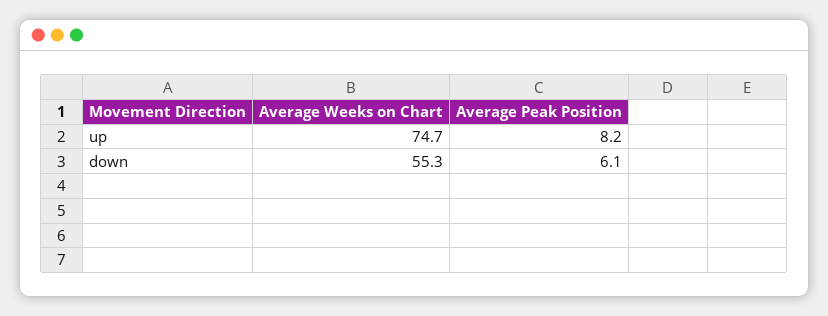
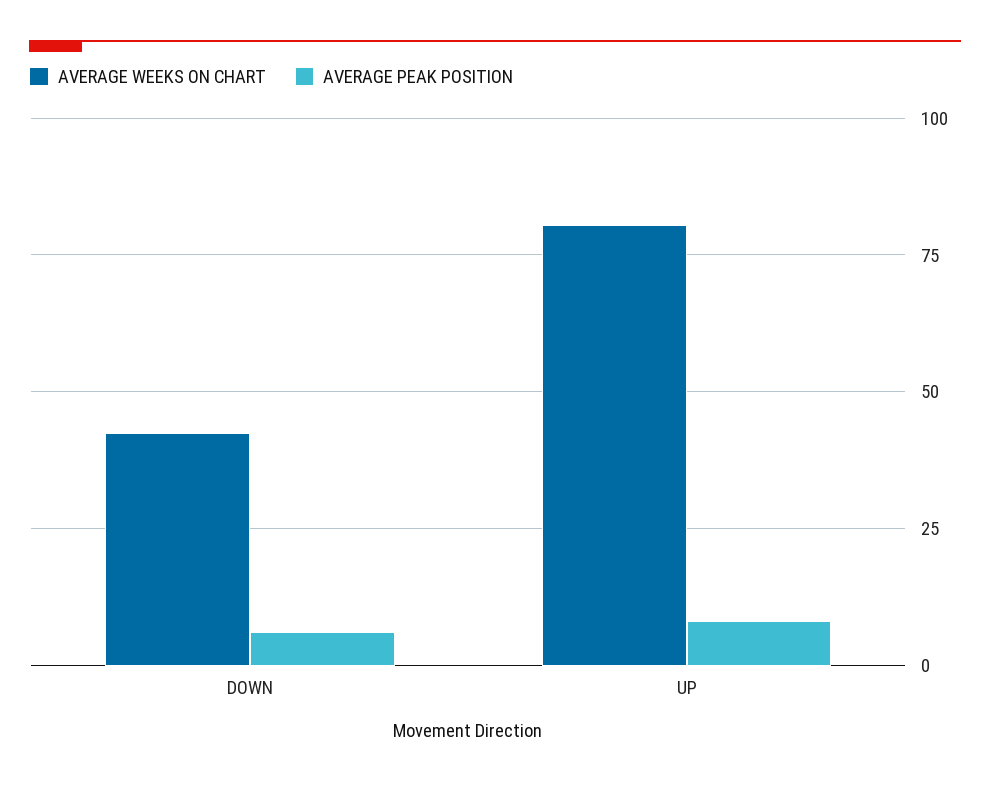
Average Weeks on Chart, up: 74.7 -> 80
Average Weeks on Chart, down: 55.3 -> 42.5

